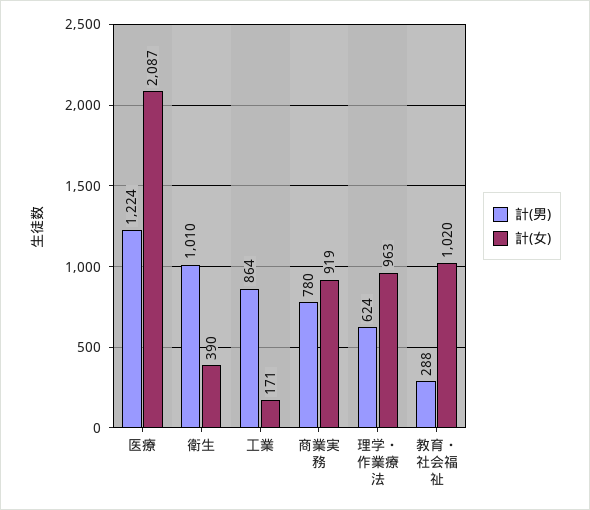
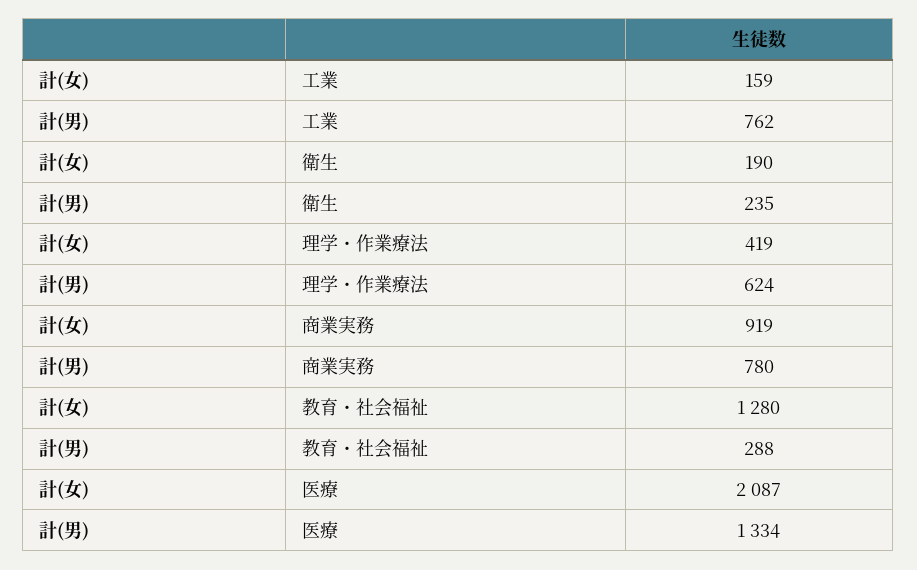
計(男), 医療: 1224 -> 1334
計(男), 衛生: 1010 -> 235
計(女), 衛生: 390 -> 190
計(男), 工業: 864 -> 762
計(女), 工業: 171 -> 159
計(女), 理学・作業療法: 963 -> 419
計(女), 教育・社会福祉: 1020 -> 1280

